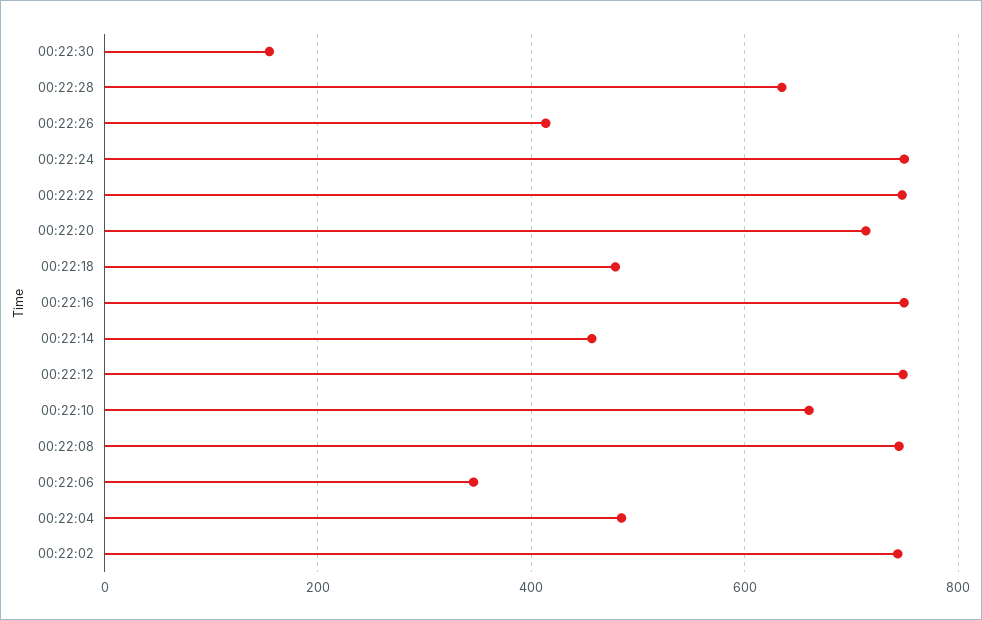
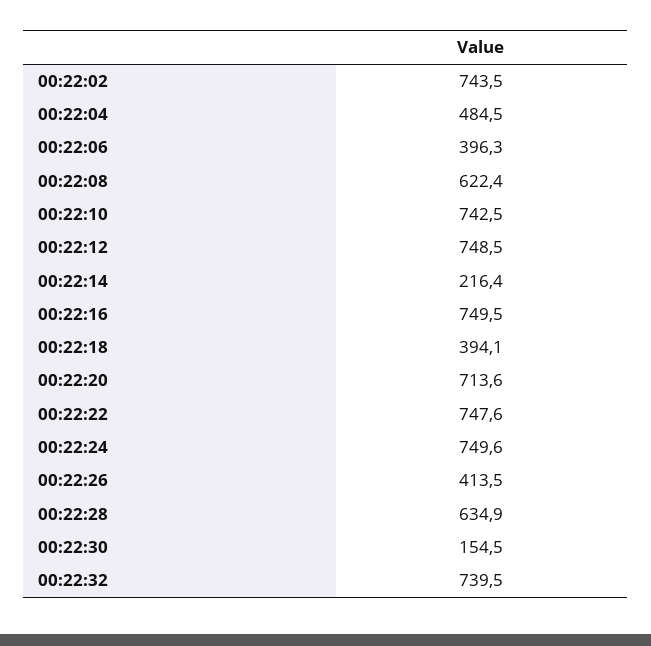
00:22:18: 480 -> 394.1
00:22:14: 460 -> 216.4
00:22:10: 660 -> 742.5
00:22:08: 740 -> 622.4
00:22:06: 340 -> 396.3
00:22:32: none -> 739.5

